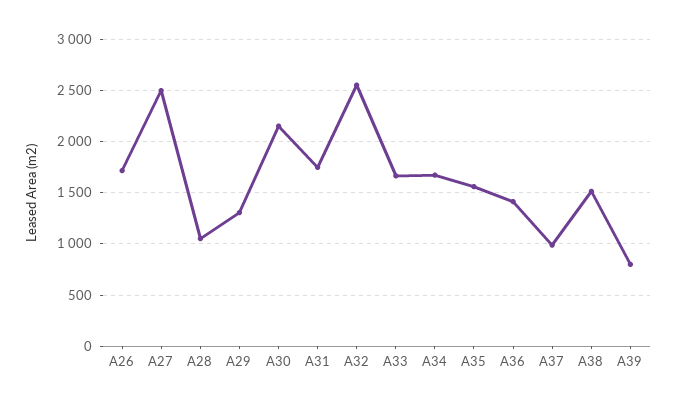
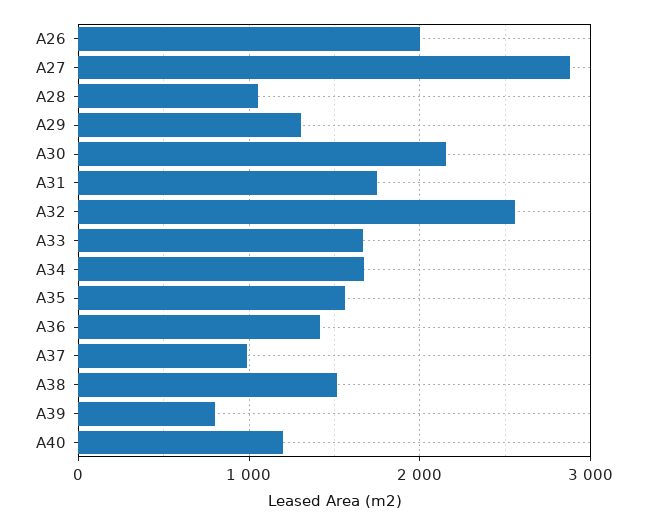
A26: 1700 -> 2000
A27: 2500 -> 2900
A40: none -> 1200

